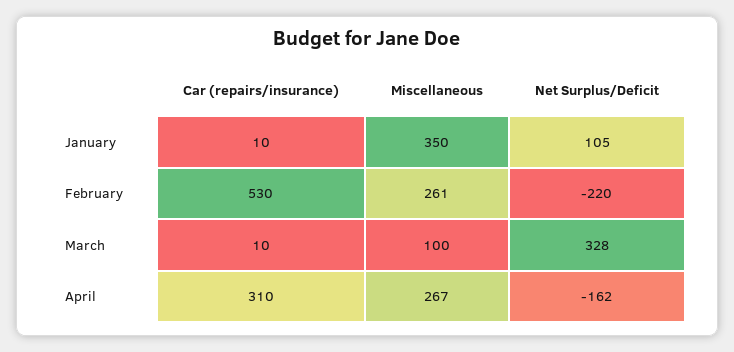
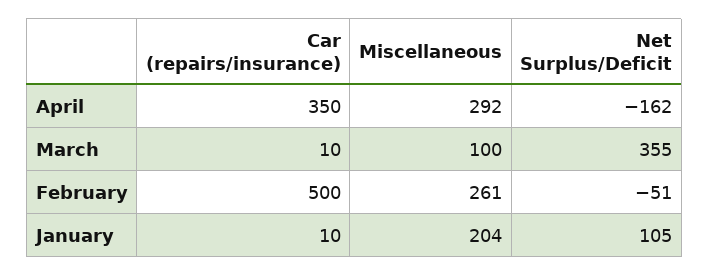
Miscellaneous, January: 350 -> 204
Car (repairs/insurance), February: 530 -> 500
Net Surplus/Deficit, February: -220 -> -51
Net Surplus/Deficit, March: 328 -> 355
Car (repairs/insurance), April: 310 -> 350
Miscellaneous, April: 267 -> 292

